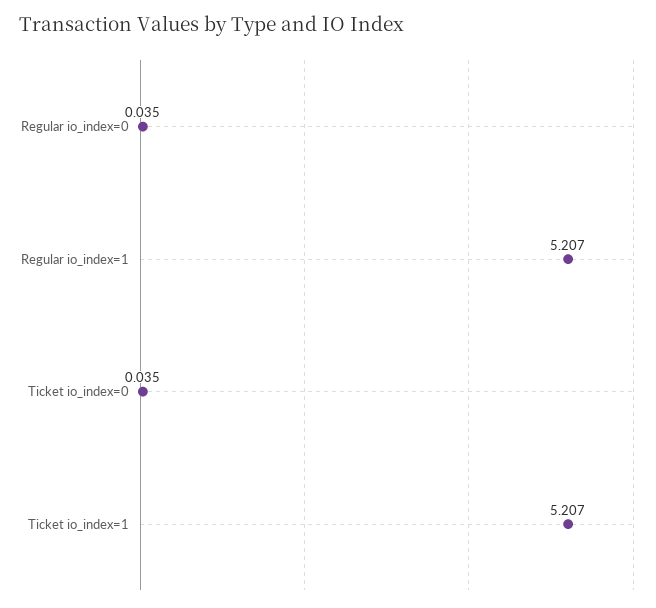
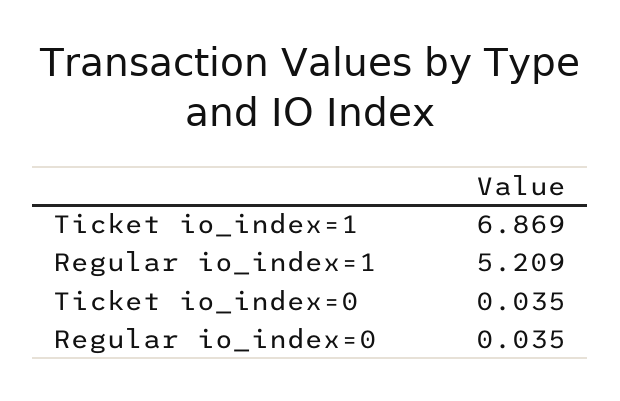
Regular io_index=1: 5.207 -> 5.209
Ticket io_index=1: 5.207 -> 6.869

